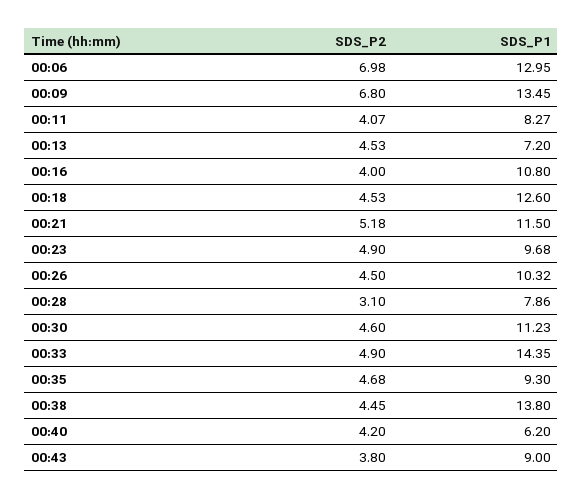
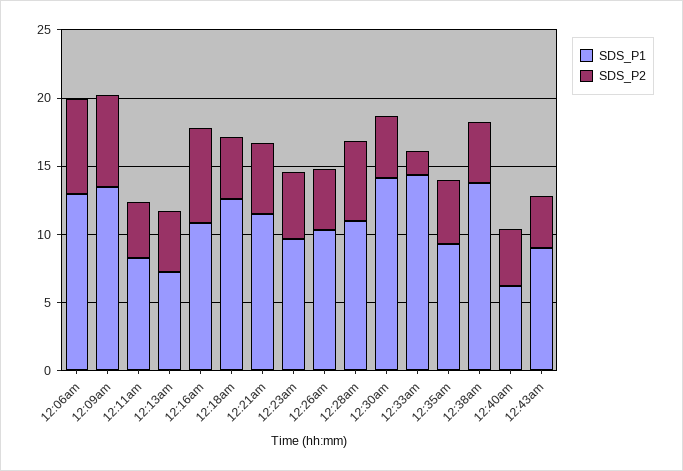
SDS_P2, 00:16: 4 -> 7
SDS_P2, 00:28: 3.1 -> 6
SDS_P1, 00:28: 7.86 -> 11
SDS_P1, 00:30: 11.23 -> 14
SDS_P2, 00:33: 4.9 -> 2

